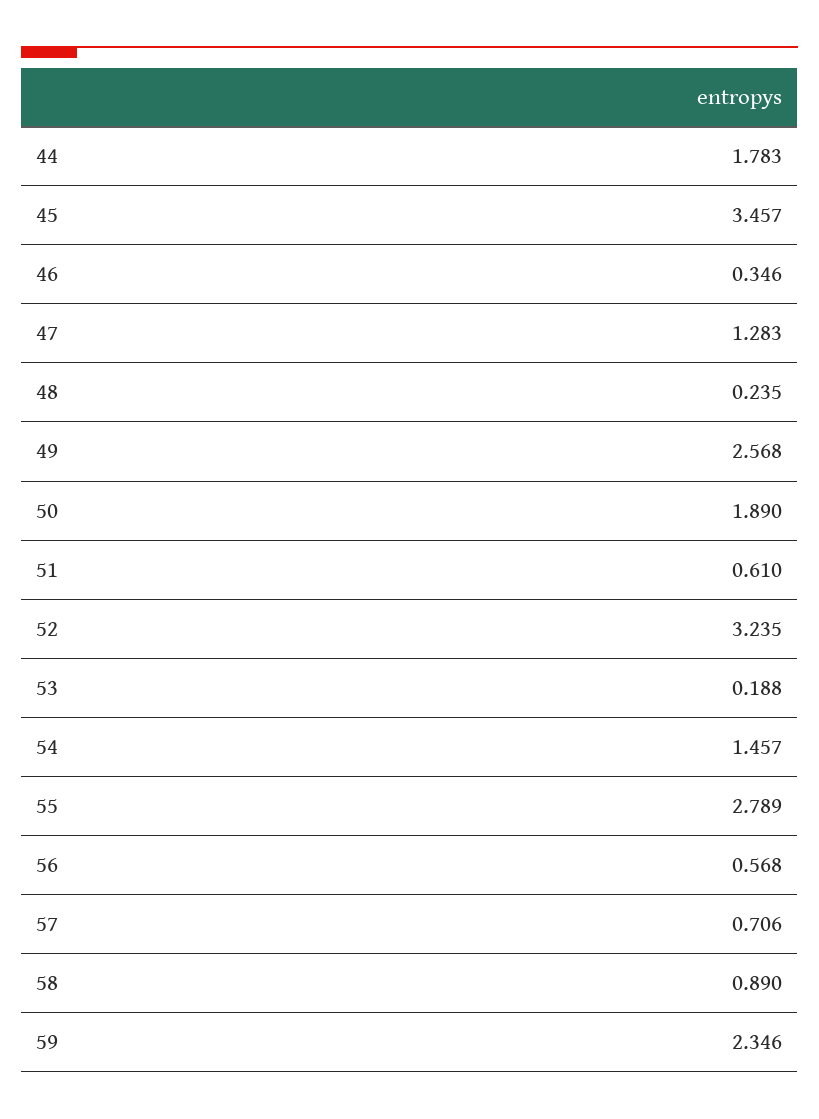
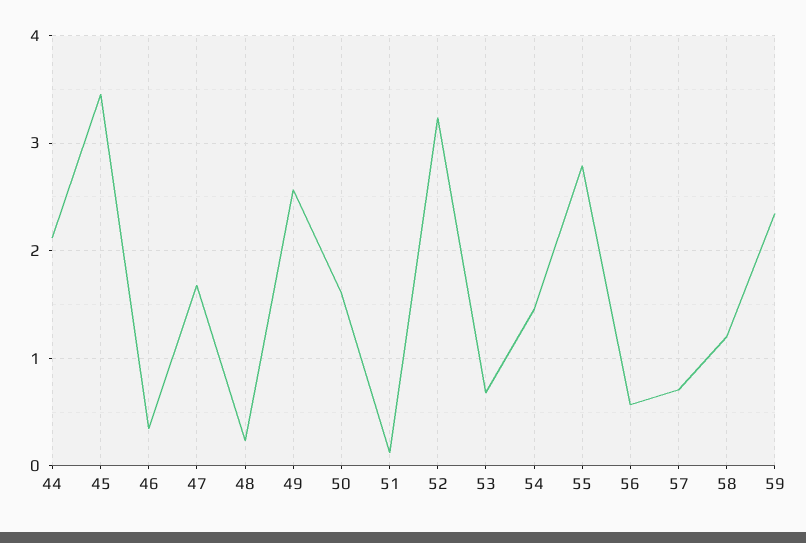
44: 1.783 -> 2.1
47: 1.283 -> 1.7
50: 1.89 -> 1.6
51: 0.61 -> 0.1
53: 0.188 -> 0.7
58: 0.89 -> 1.2

